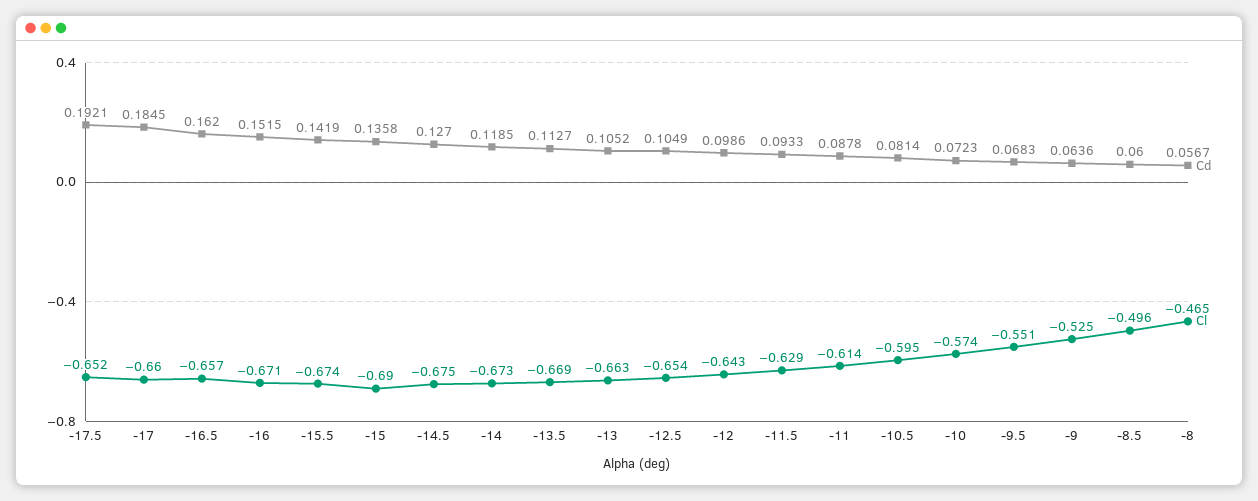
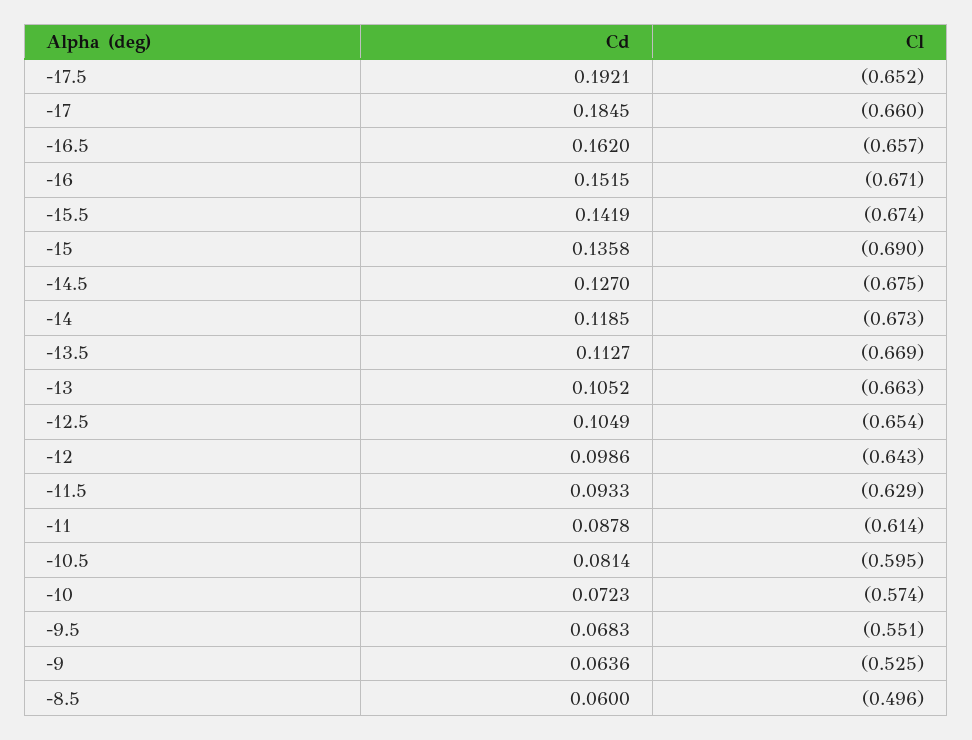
Cd, -8: 0.0567 -> none
Cl, -8: -0.465 -> none

